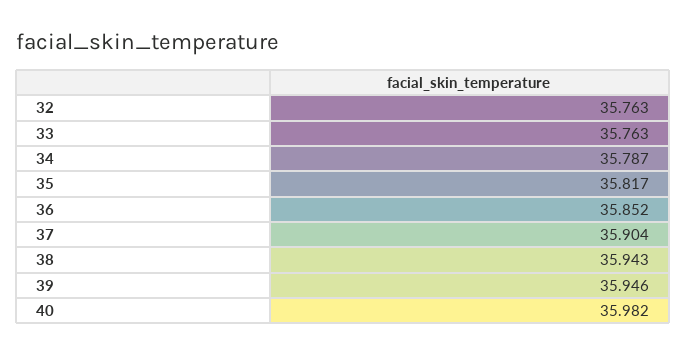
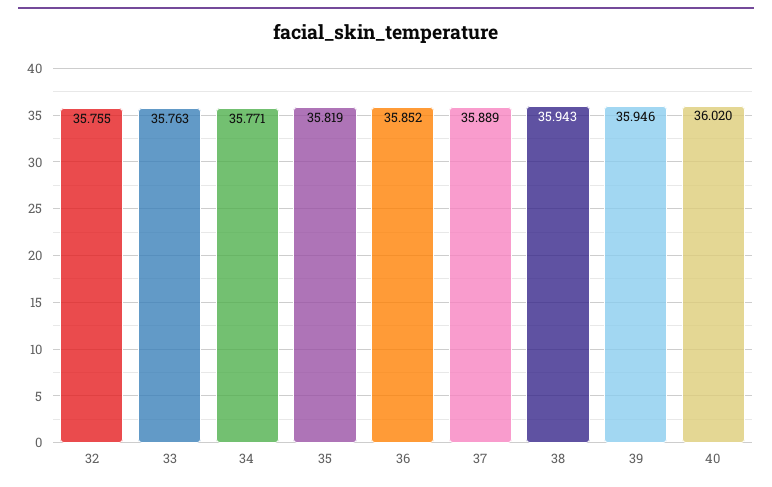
32: 35.763 -> 35.755
34: 35.787 -> 35.771
35: 35.817 -> 35.819
37: 35.904 -> 35.889
40: 35.982 -> 36.02

